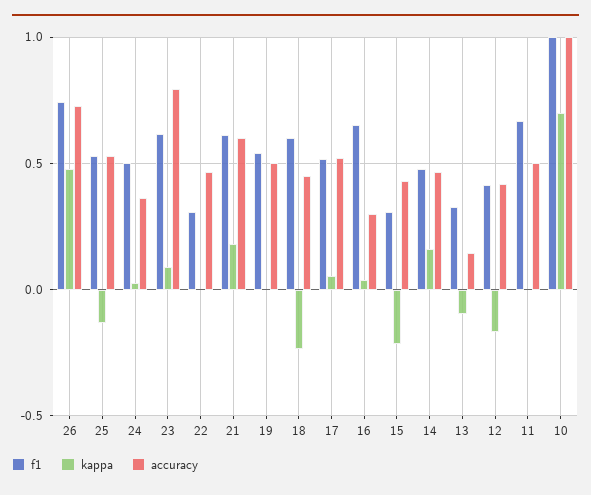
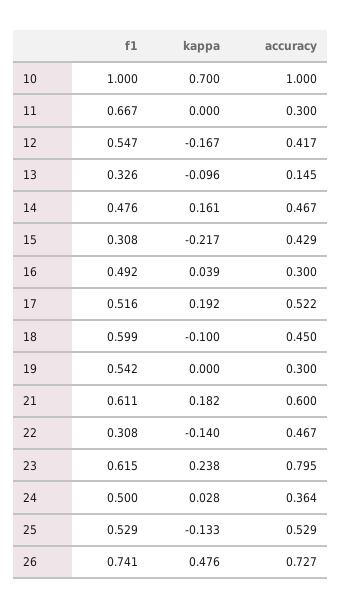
kappa, 23: 0.1 -> 0.238
kappa, 22: 0 -> -0.14
accuracy, 19: 0.5 -> 0.3
kappa, 18: -0.25 -> -0.1
kappa, 17: 0.05 -> 0.192
f1, 16: 0.65 -> 0.492
f1, 12: 0.4 -> 0.547
accuracy, 11: 0.5 -> 0.3

